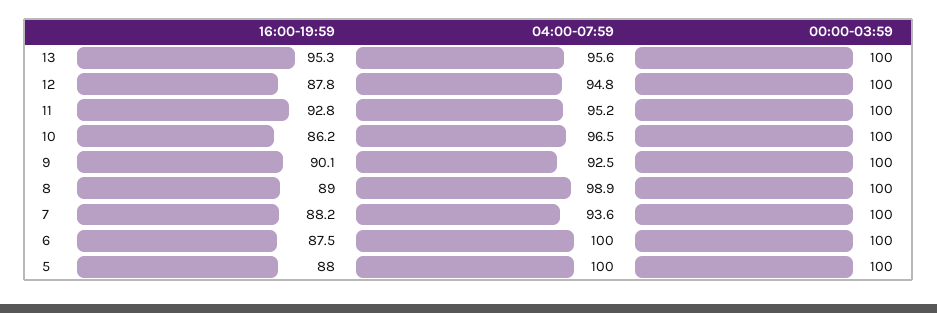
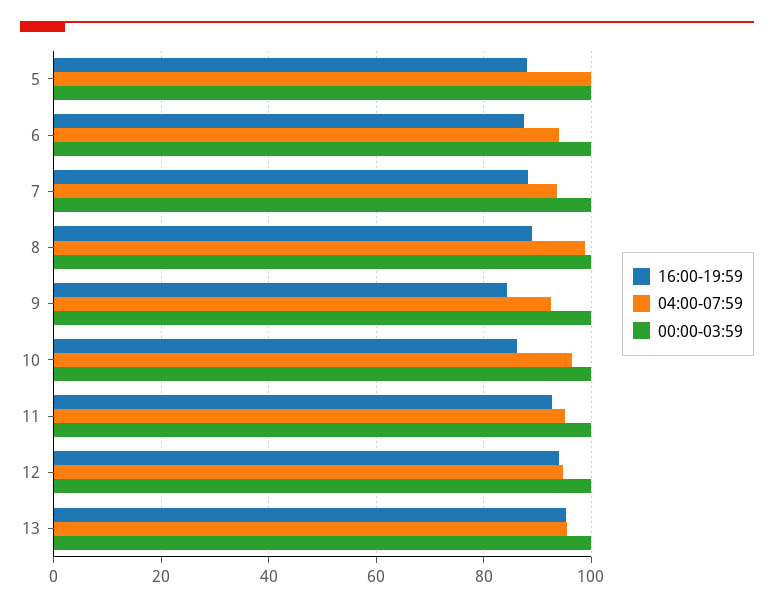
16:00-19:59, 12: 87.8 -> 94
16:00-19:59, 9: 90.1 -> 84
04:00-07:59, 6: 100 -> 94

